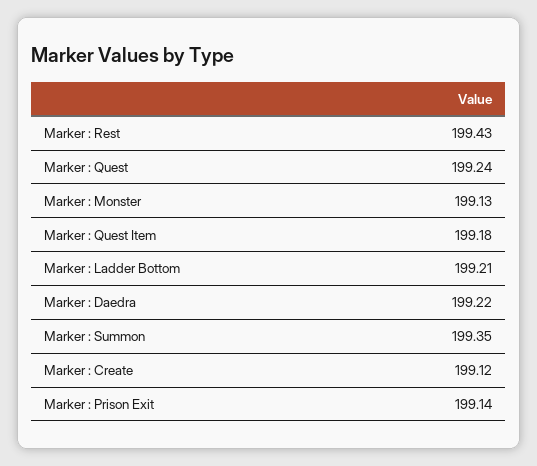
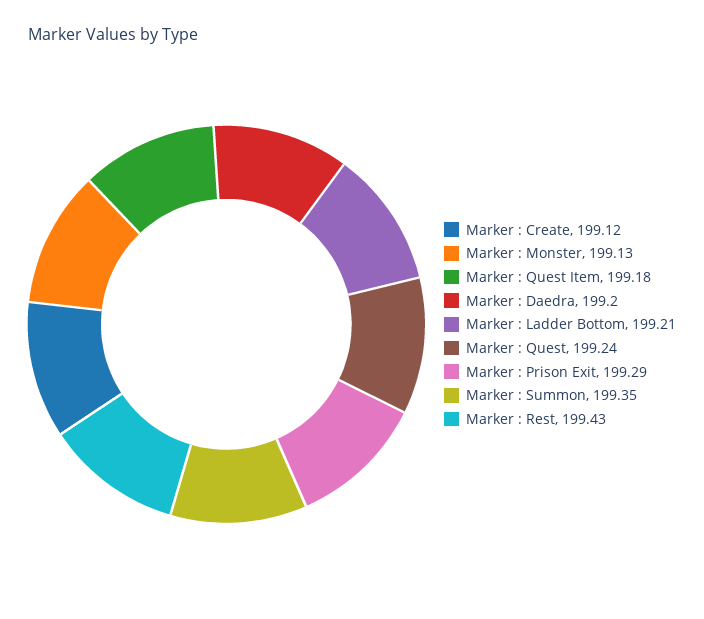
Marker : Daedra: 199.22 -> 199.2
Marker : Prison Exit: 199.14 -> 199.29

